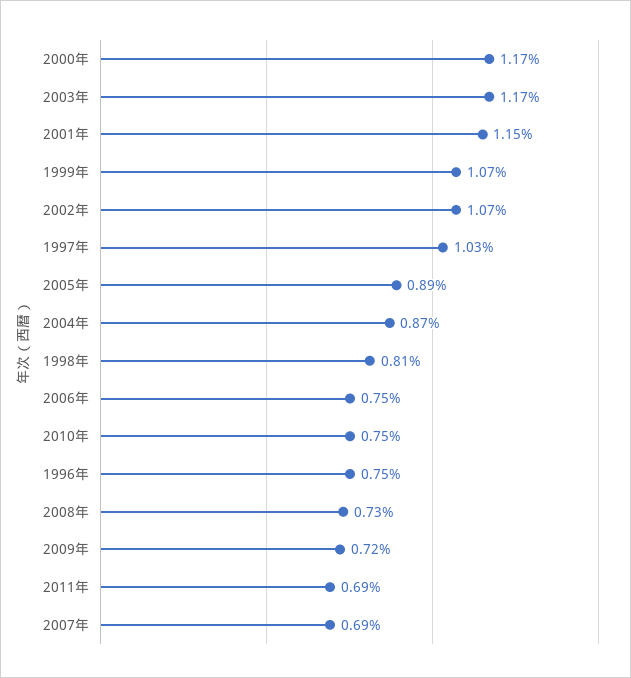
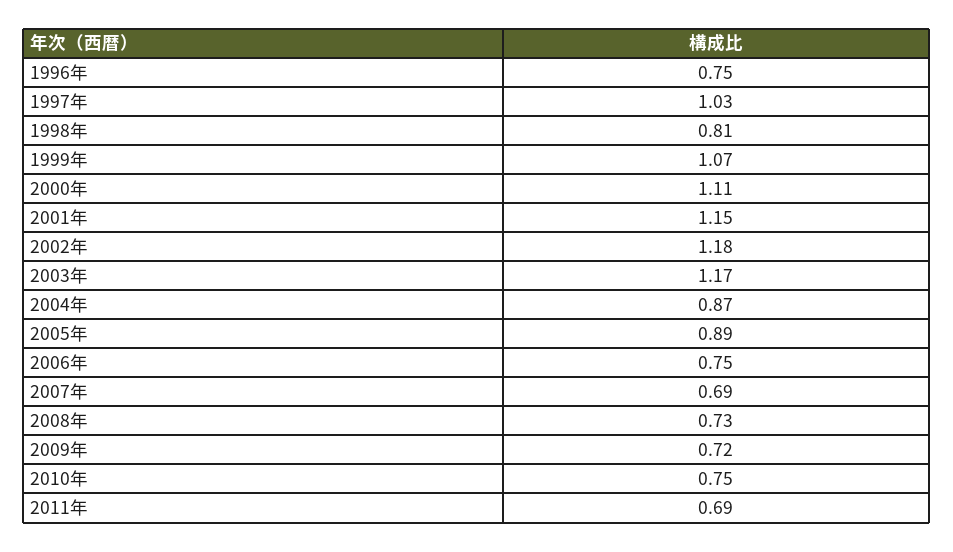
2000年: 1.17 -> 1.11
2002年: 1.07 -> 1.18

